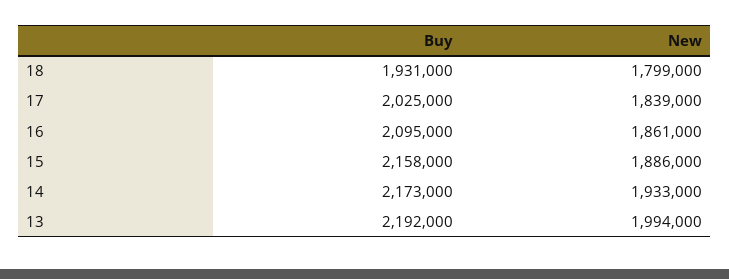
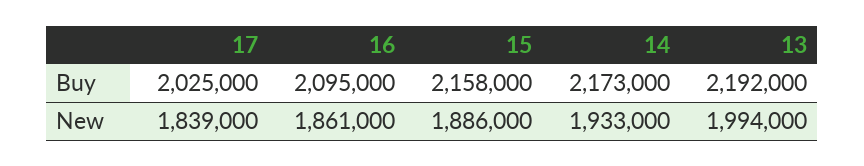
Buy, 18: 1931000 -> none
New, 18: 1799000 -> none

